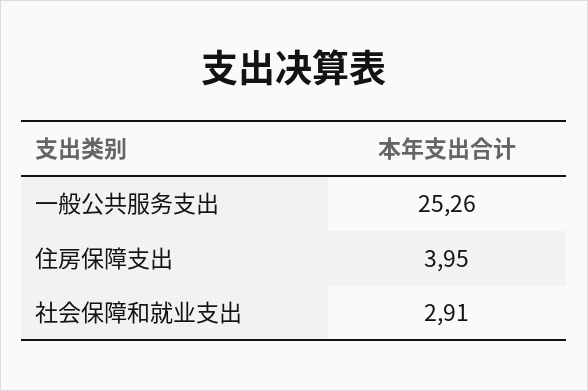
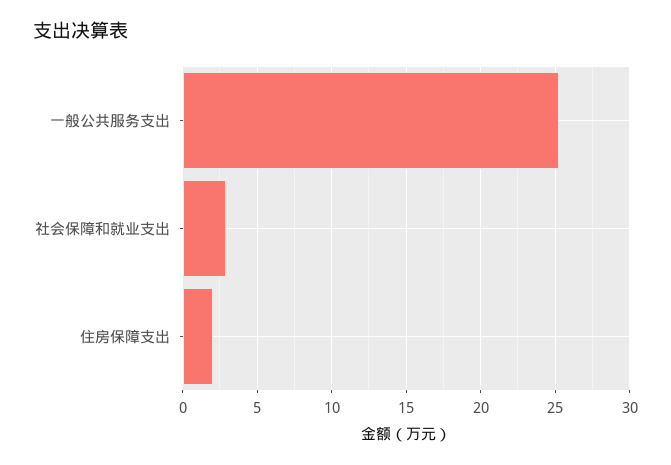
住房保障支出: 3.95 -> 2

